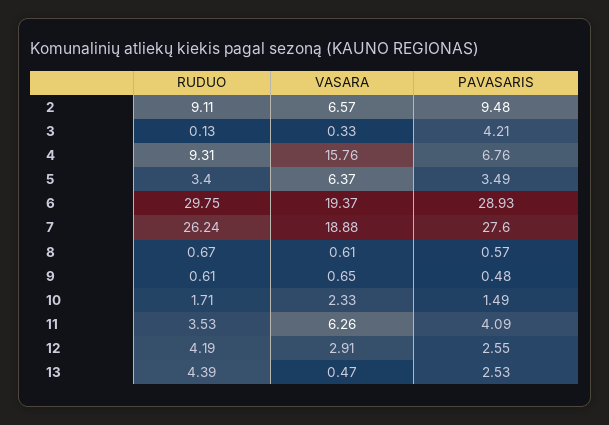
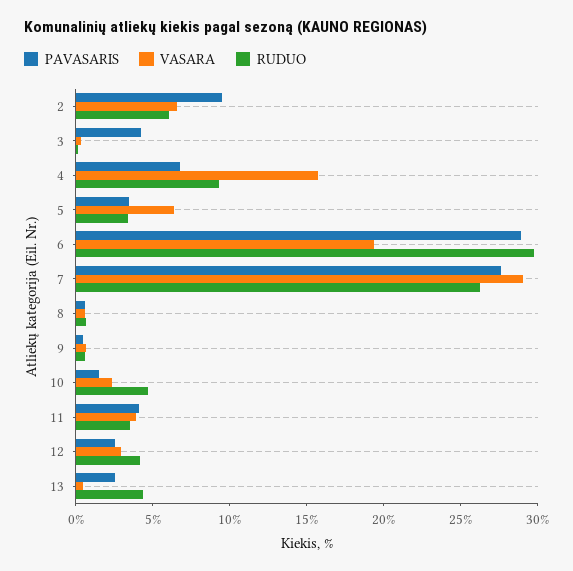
RUDUO, 2: 9.11 -> 6
VASARA, 7: 18.88 -> 29
RUDUO, 10: 1.71 -> 5
VASARA, 11: 6.26 -> 4

